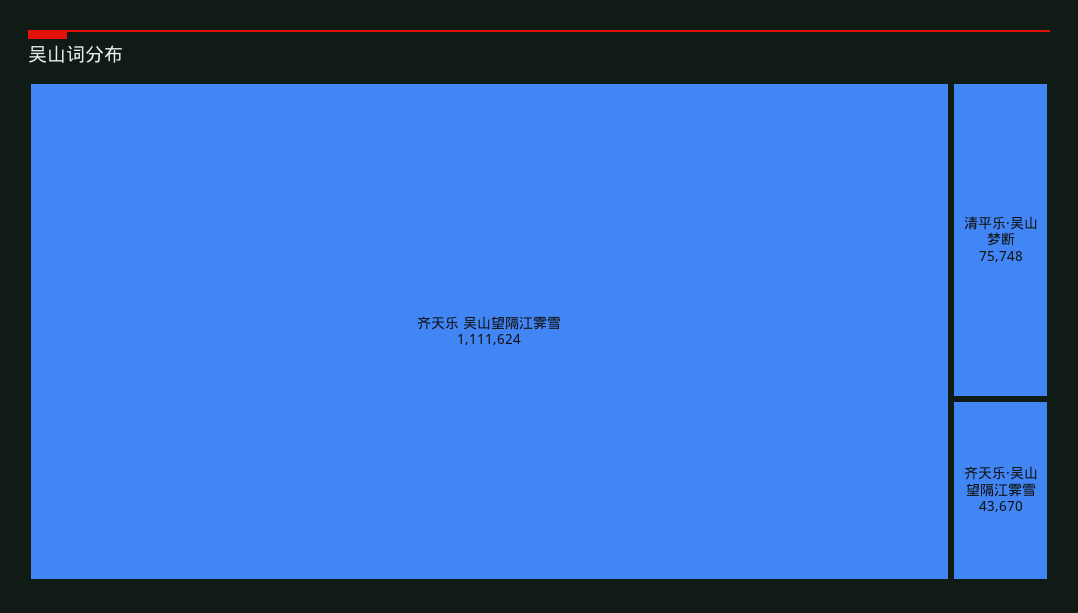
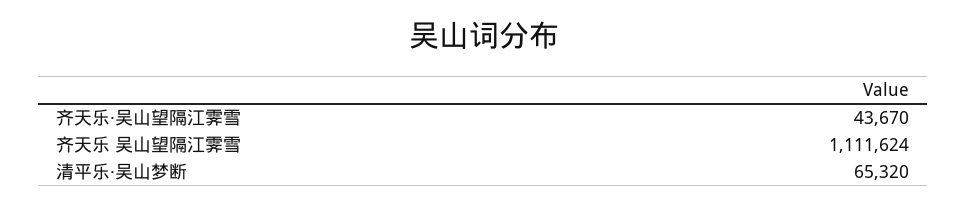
清平乐·吴山梦断: 75748 -> 65320

